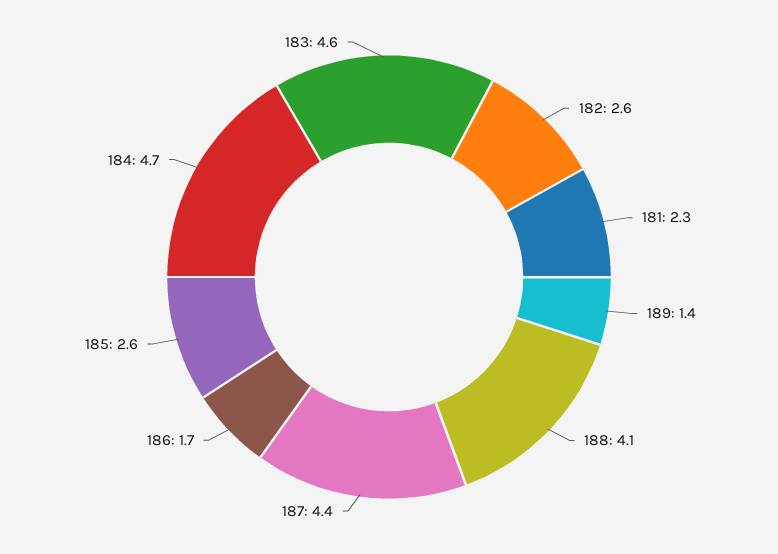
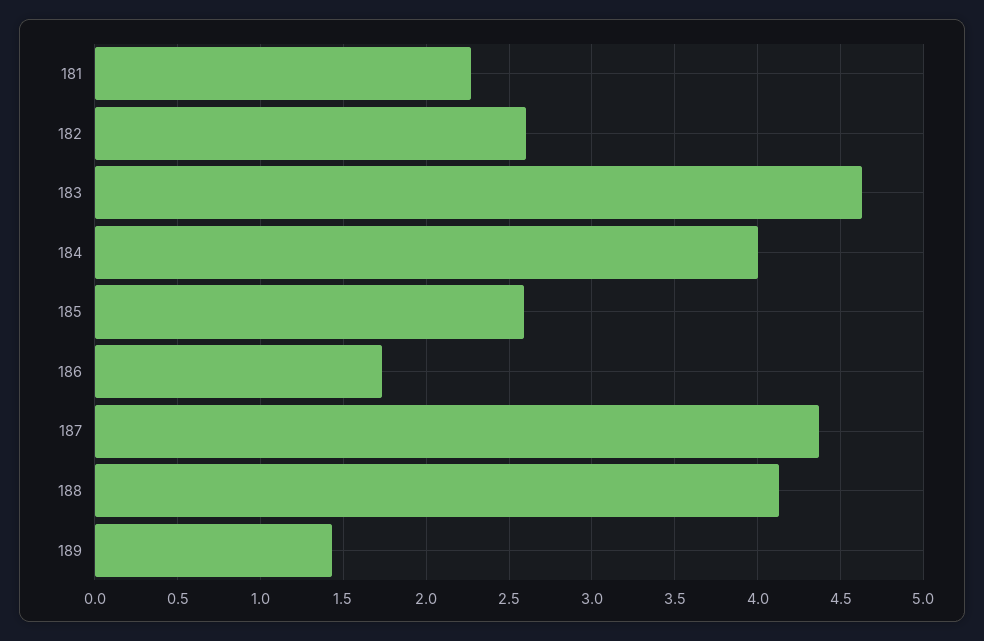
184: 4.7 -> 4

